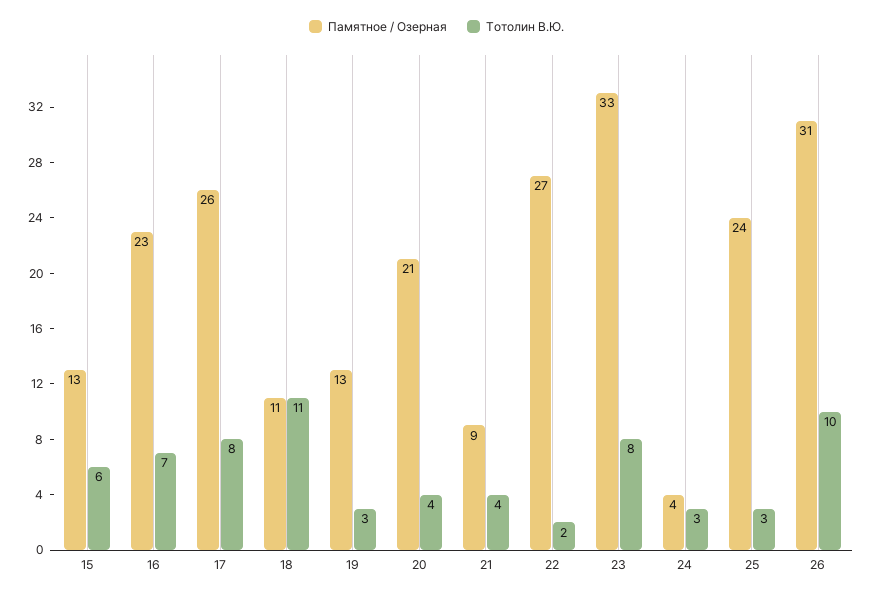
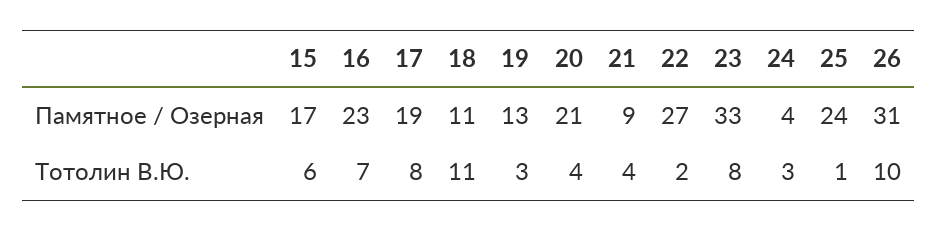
Памятное / Озерная, 15: 13 -> 17
Памятное / Озерная, 17: 26 -> 19
Тотолин В.Ю., 25: 3 -> 1

